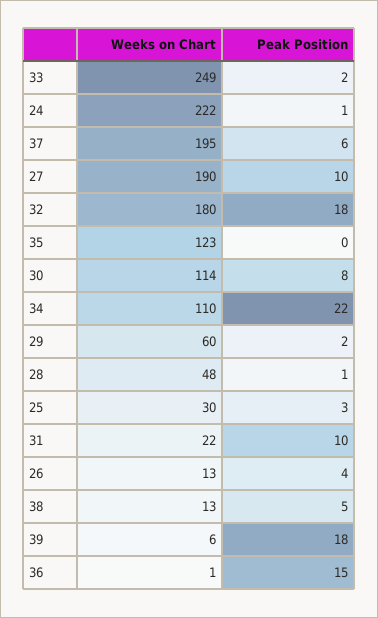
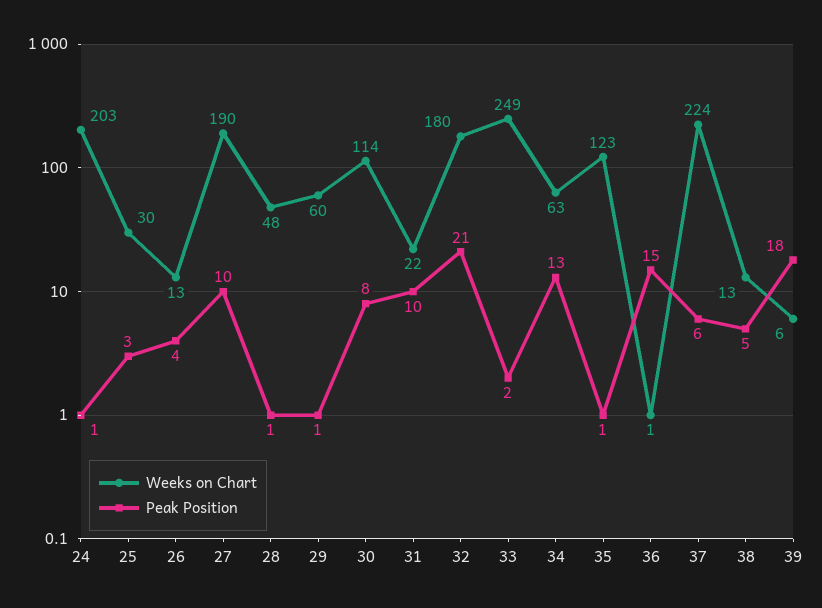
Weeks on Chart, 24: 222 -> 203
Weeks on Chart, 37: 195 -> 224
Peak Position, 32: 18 -> 21
Peak Position, 35: 0 -> 1
Weeks on Chart, 34: 110 -> 63
Peak Position, 34: 22 -> 13
Peak Position, 29: 2 -> 1

